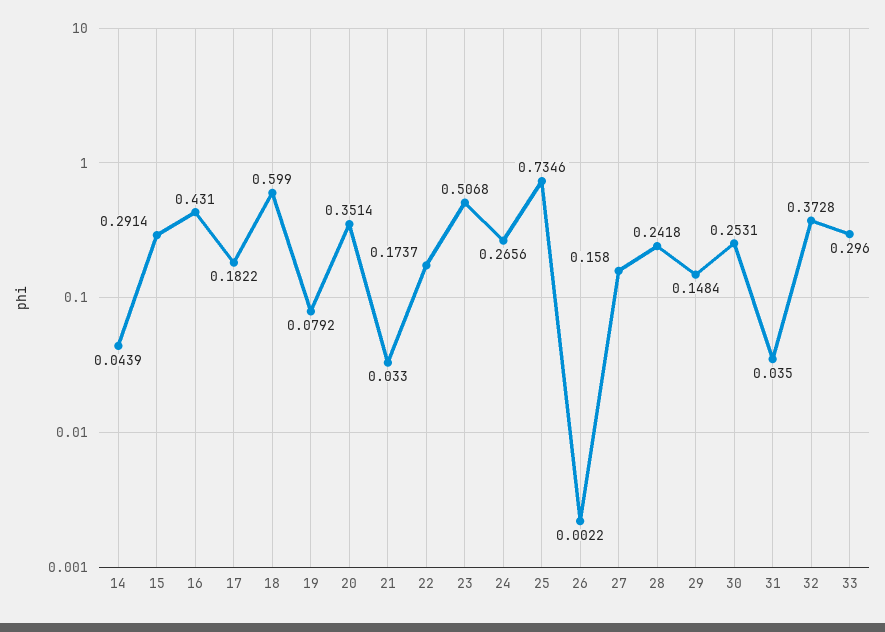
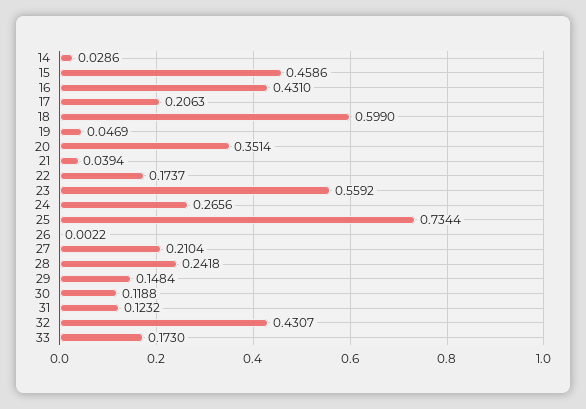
14: 0.0439 -> 0.0286
15: 0.2914 -> 0.4586
17: 0.1822 -> 0.2063
19: 0.0792 -> 0.0469
21: 0.033 -> 0.0394
23: 0.5068 -> 0.5592
25: 0.7346 -> 0.7344
27: 0.158 -> 0.2104
30: 0.2531 -> 0.1188
31: 0.035 -> 0.1232
32: 0.3728 -> 0.4307
33: 0.296 -> 0.173

